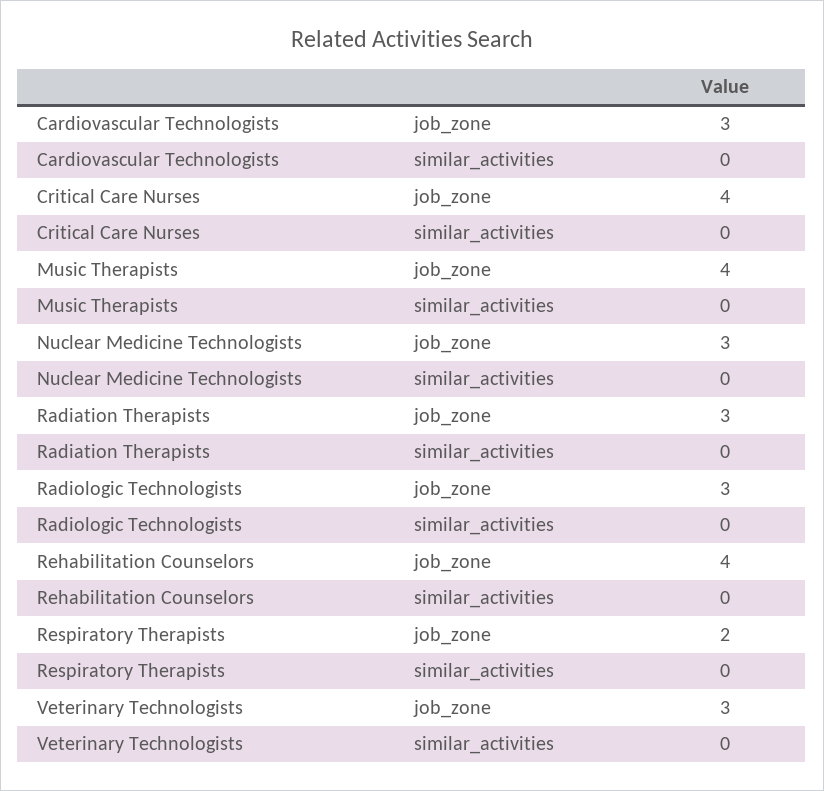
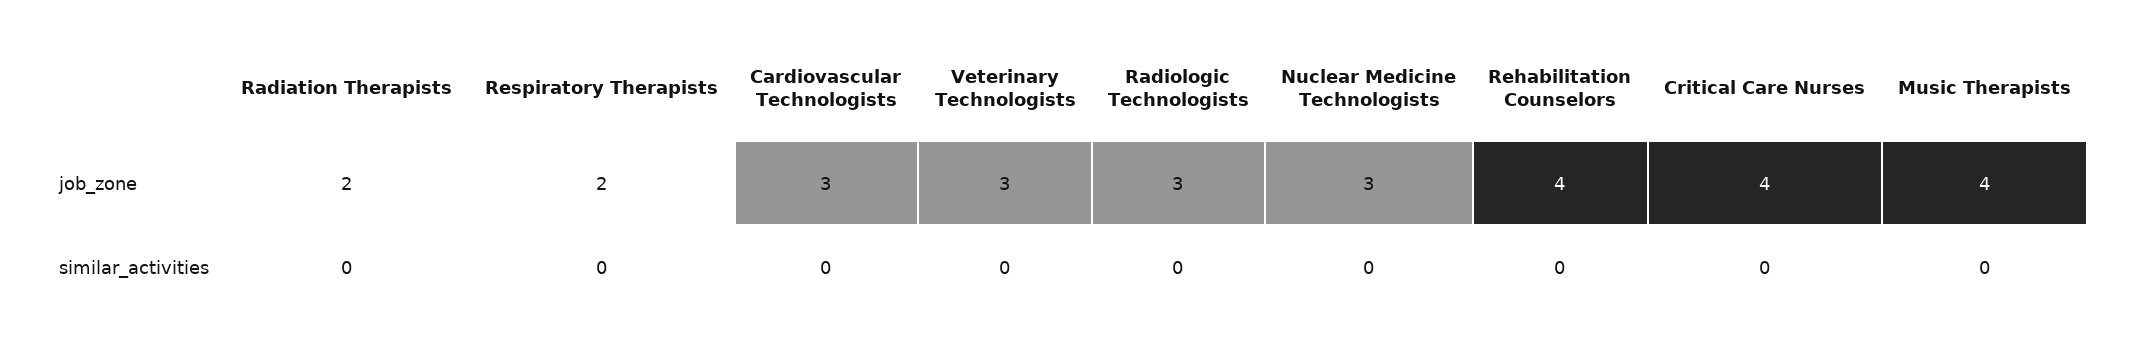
Radiation Therapists, job_zone: 3 -> 2

